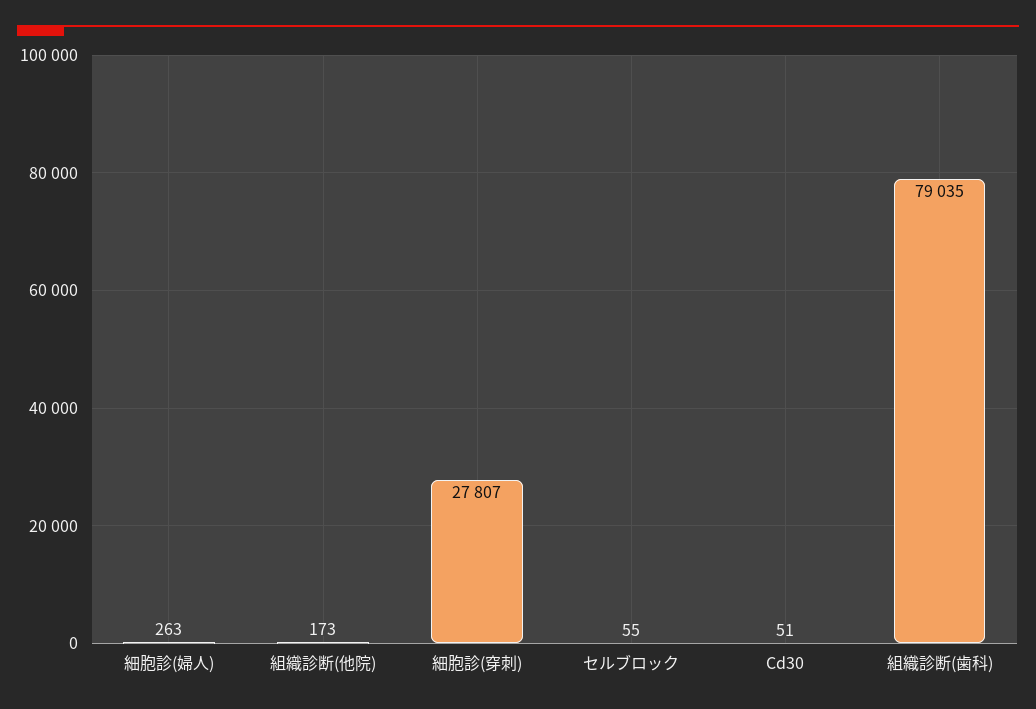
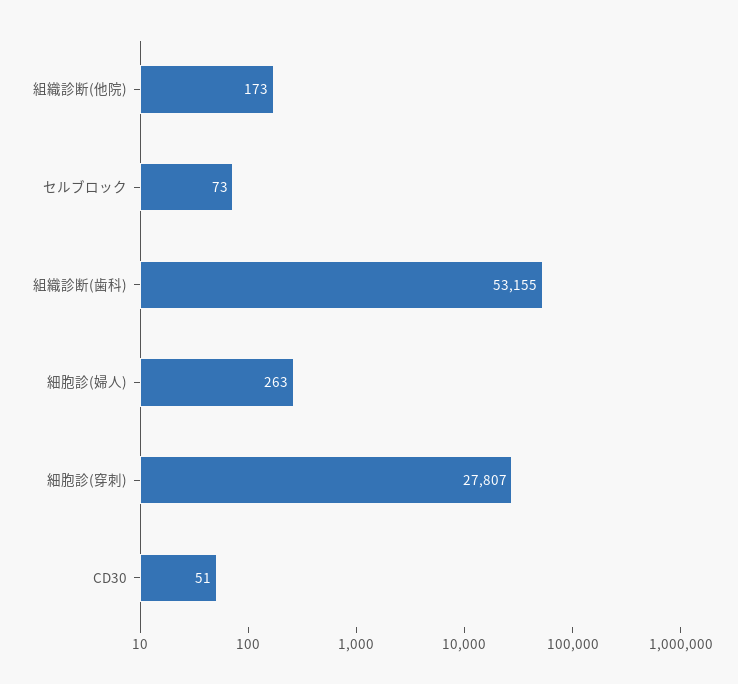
セルブロック: 55 -> 73
組織診断(歯科): 79035 -> 53155

